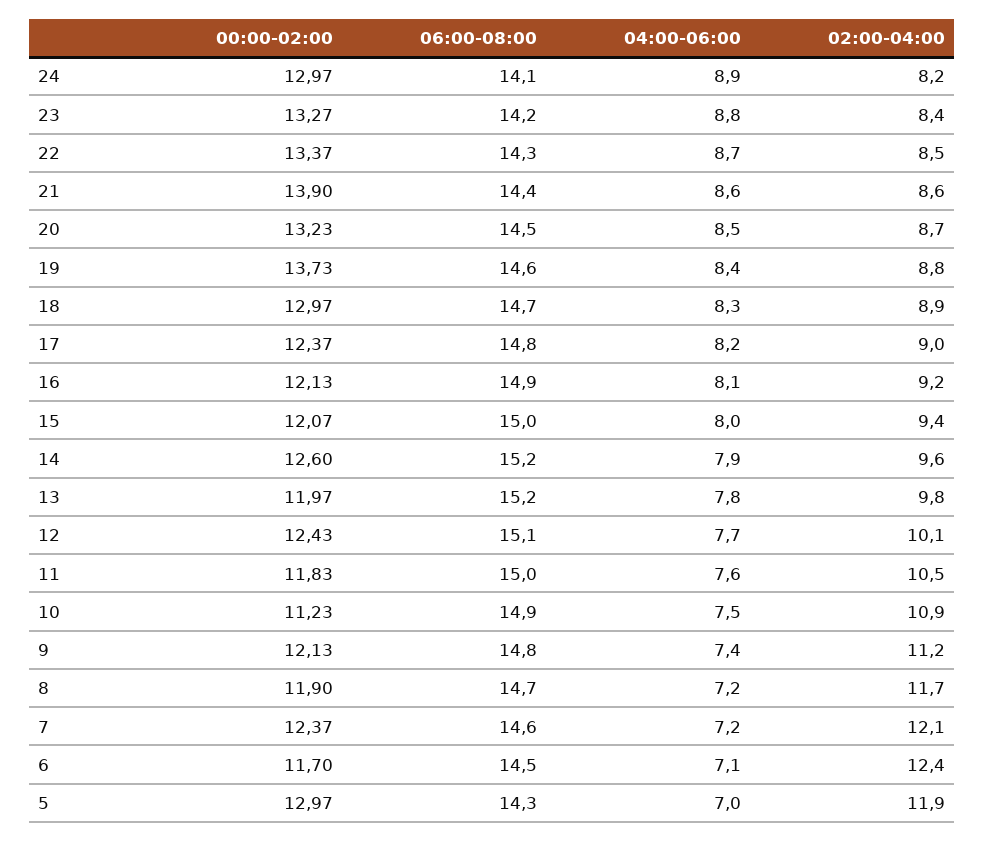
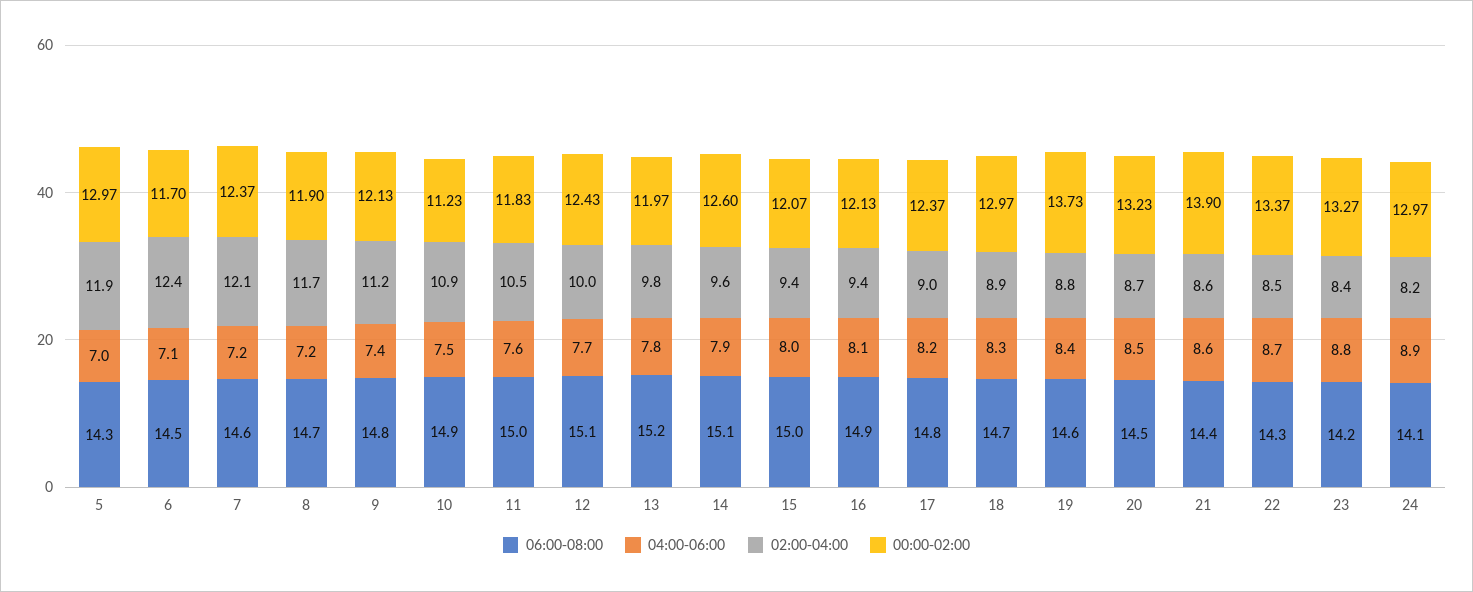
02:00-04:00, 16: 9.2 -> 9.4
06:00-08:00, 14: 15.2 -> 15.1
02:00-04:00, 12: 10.1 -> 10

